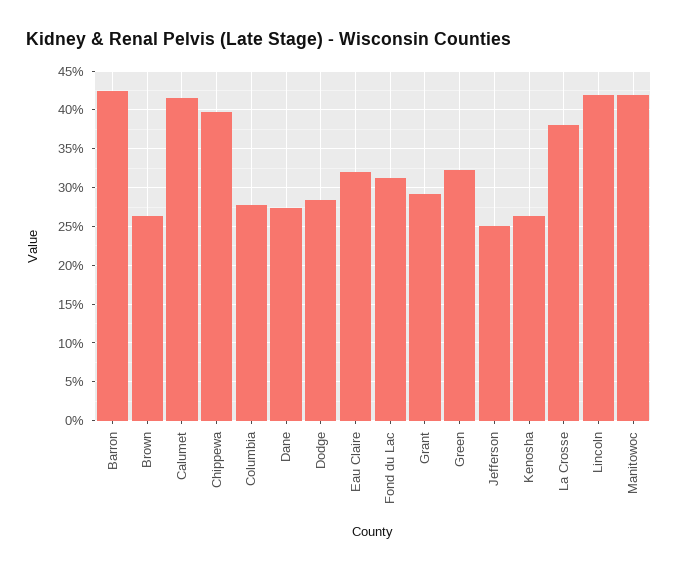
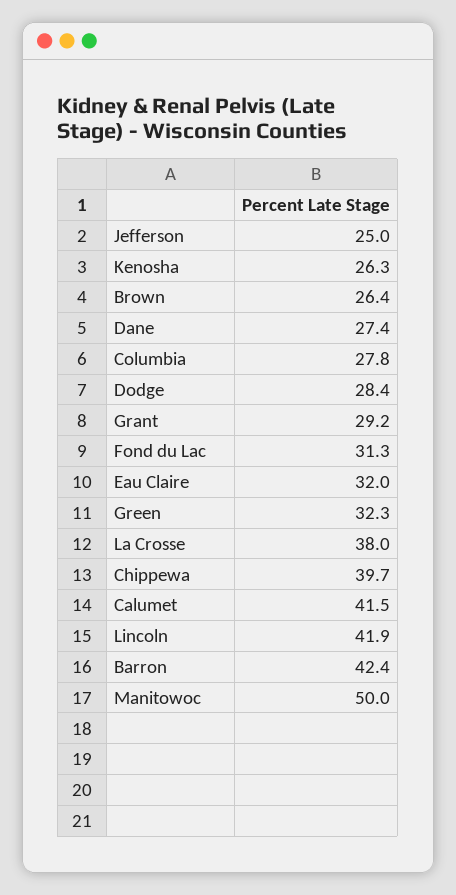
Manitowoc: 42 -> 50

